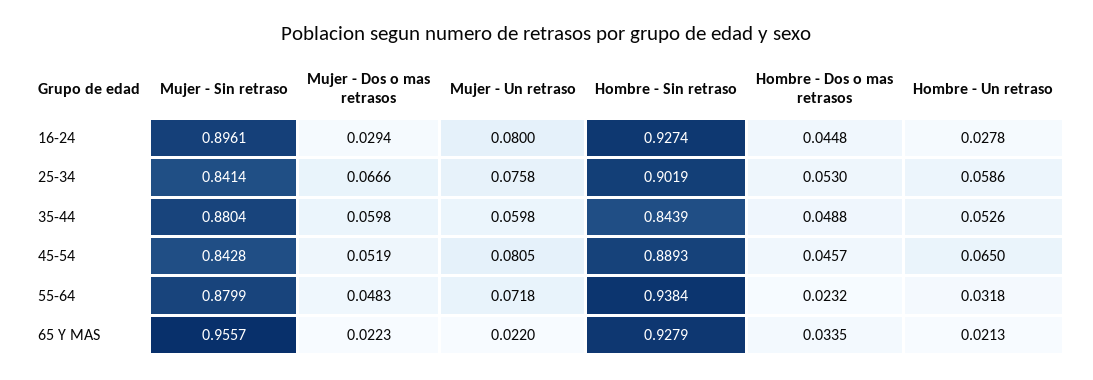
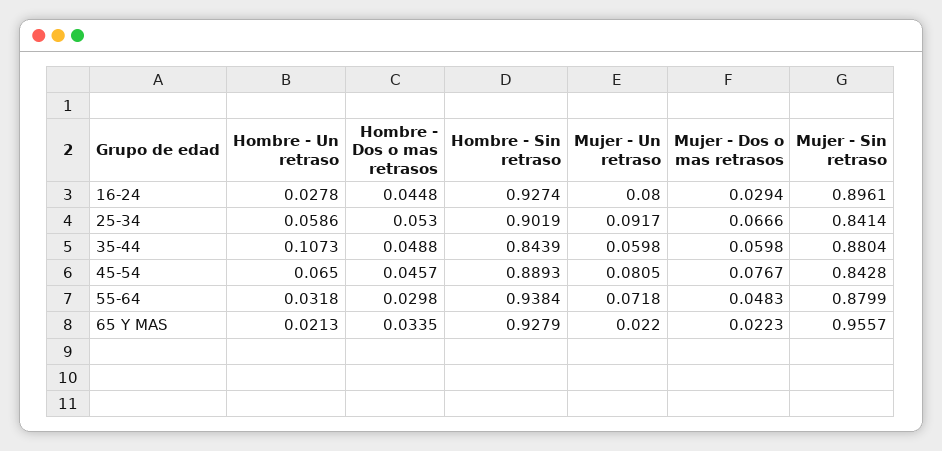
Mujer - Un retraso, 25-34: 0.0758 -> 0.0917
Hombre - Un retraso, 35-44: 0.0526 -> 0.1073
Mujer - Dos o mas retrasos, 45-54: 0.0519 -> 0.0767
Hombre - Dos o mas retrasos, 55-64: 0.0232 -> 0.0298

